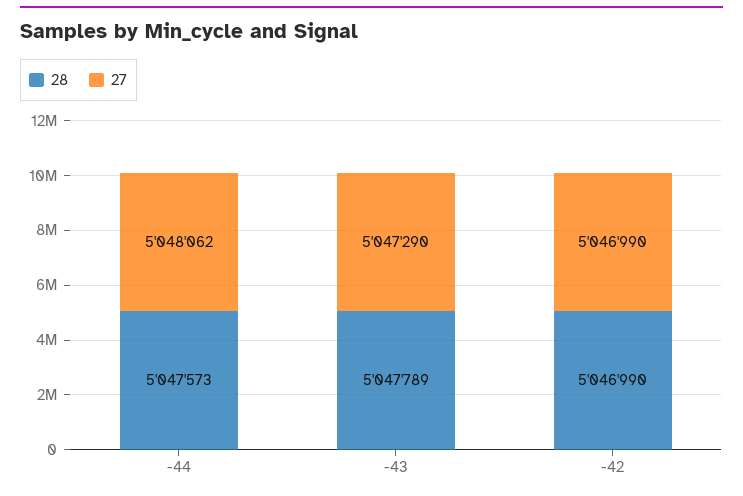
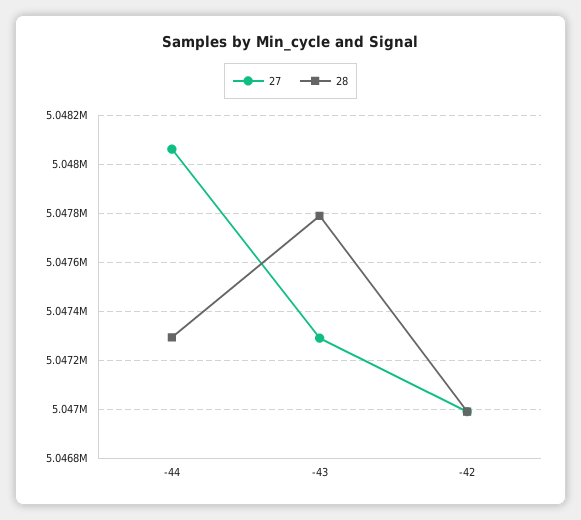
28, -44: 5047573 -> 5047300

